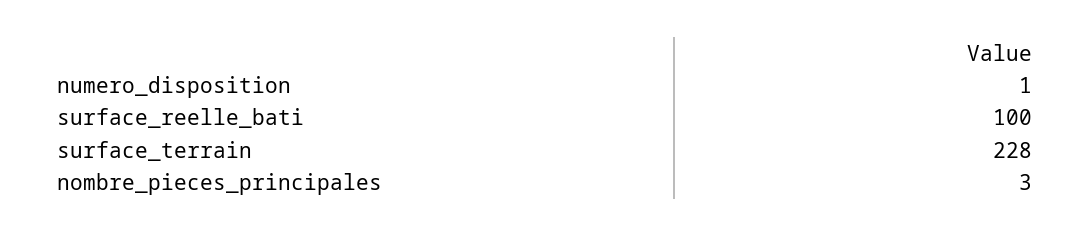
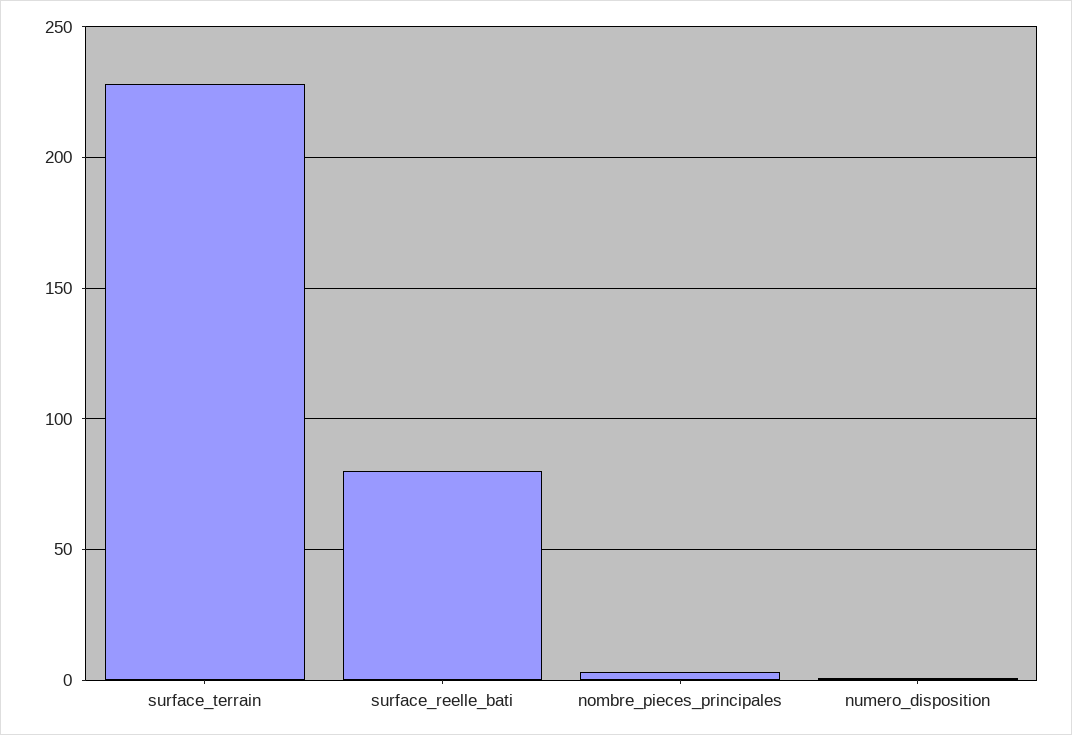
surface_reelle_bati: 100 -> 80

